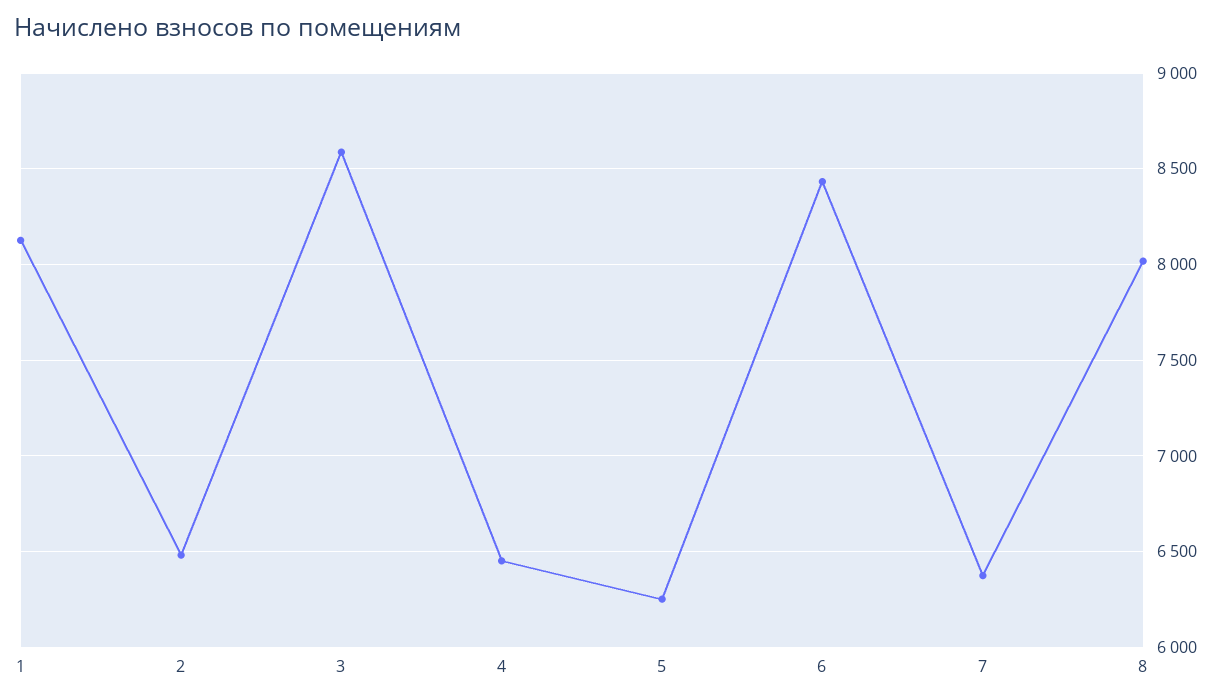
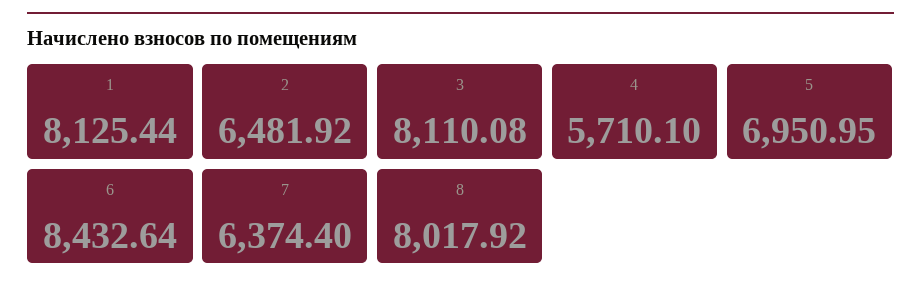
3: 8600 -> 8110.08
4: 6450 -> 5710.1
5: 6250 -> 6950.95

